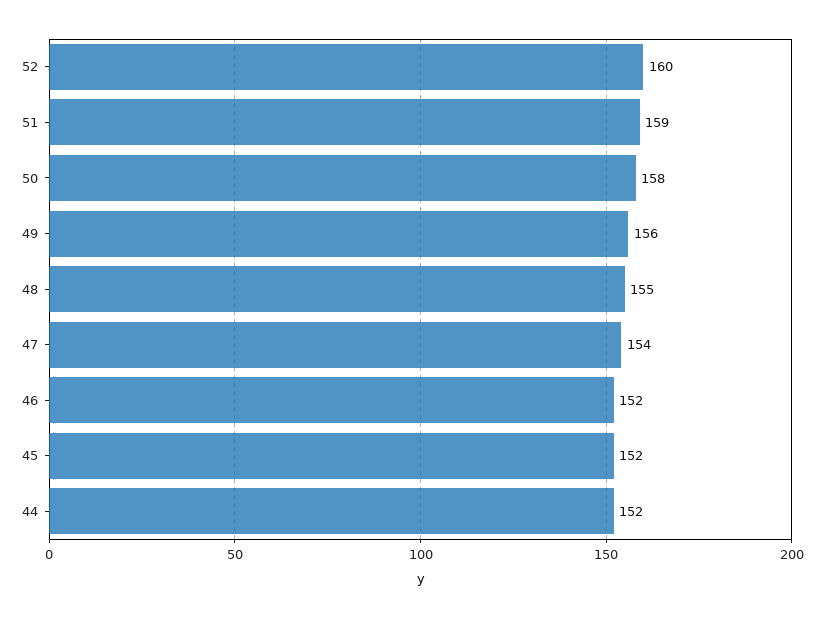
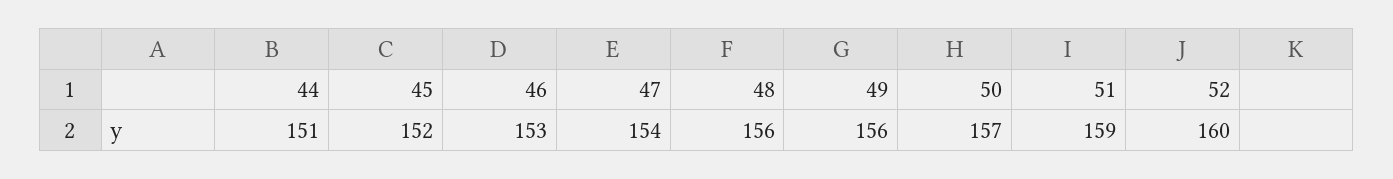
50: 158 -> 157
48: 155 -> 156
46: 152 -> 153
44: 152 -> 151

